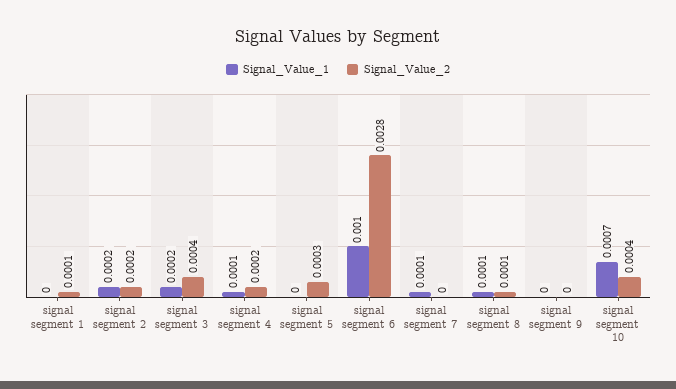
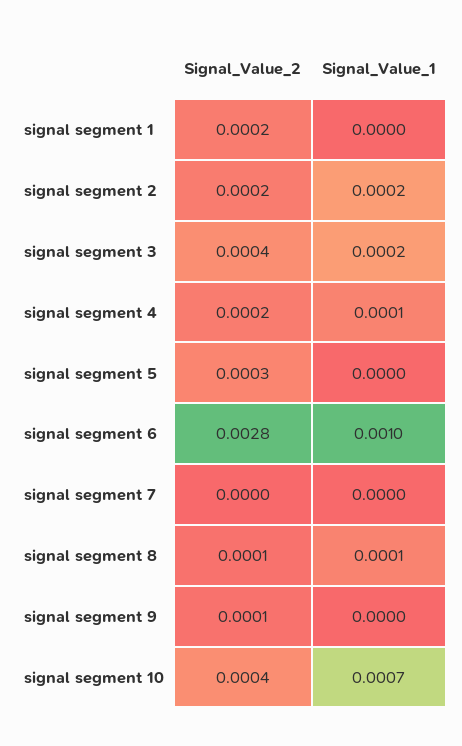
Signal_Value_2, signal segment 1: 0.0001 -> 0.0002
Signal_Value_1, signal segment 7: 0.0001 -> 0
Signal_Value_2, signal segment 9: 0 -> 0.0001

